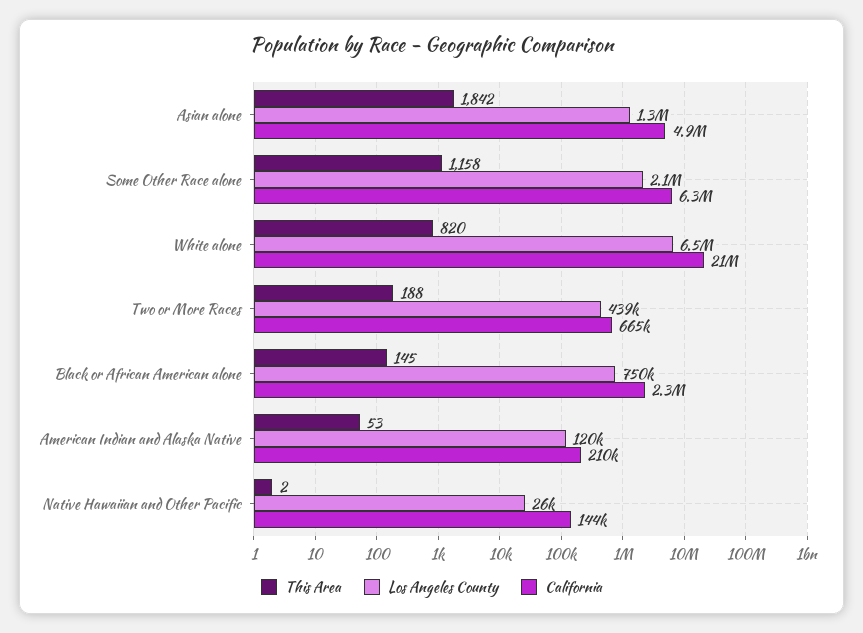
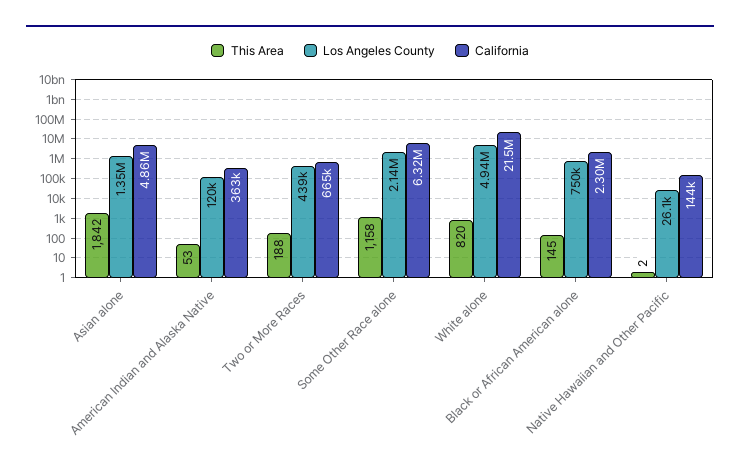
Los Angeles County, White alone: 6500000 -> 4940000
California, American Indian and Alaska Native: 210000 -> 363000

